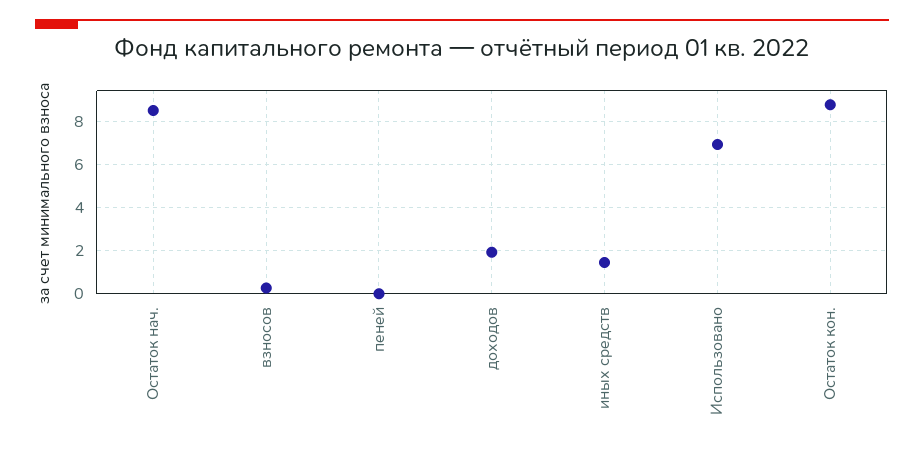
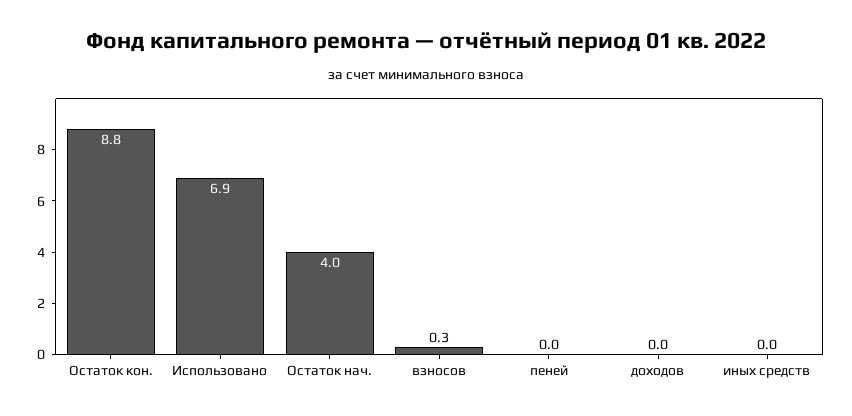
Остаток нач.: 8.5 -> 4
доходов: 2 -> 0
иных средств: 1.5 -> 0

